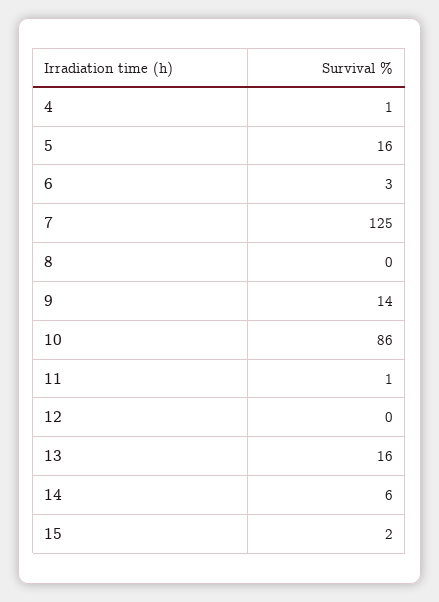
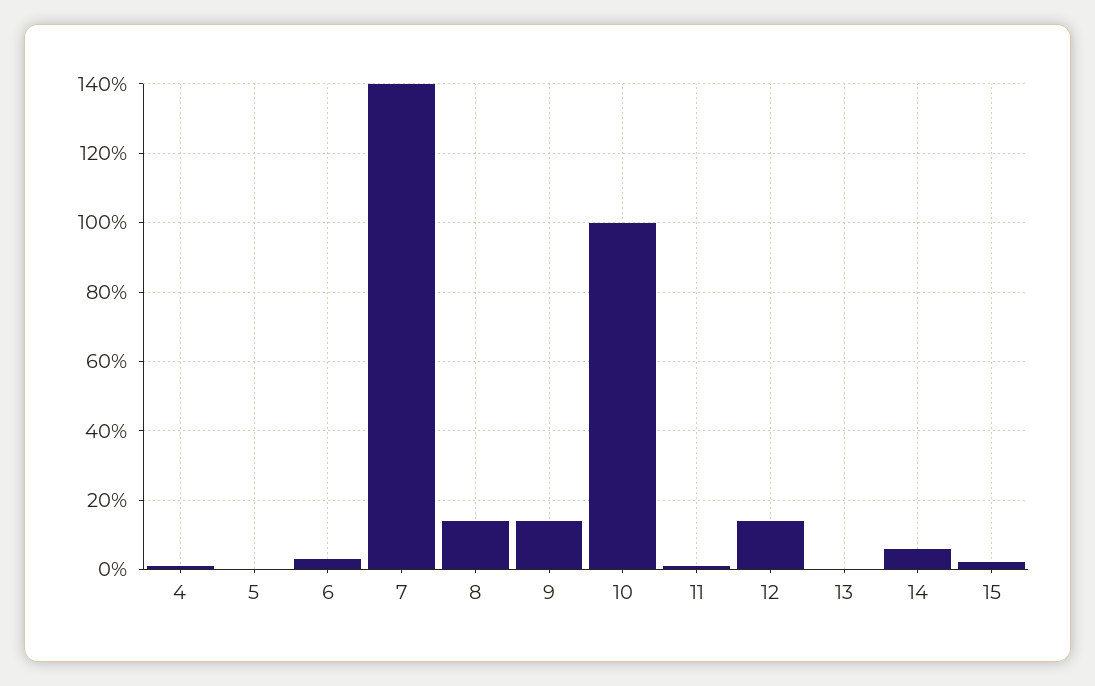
5: 16 -> 0
7: 125 -> 140
8: 0 -> 15
10: 86 -> 100
12: 0 -> 15
13: 16 -> 0

